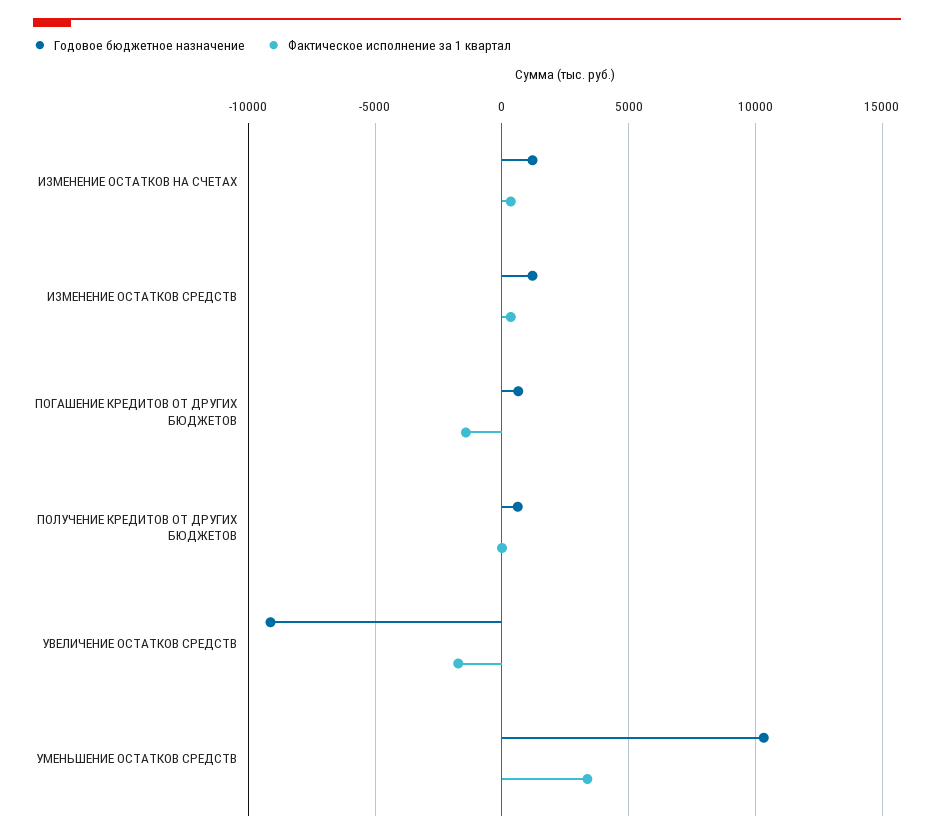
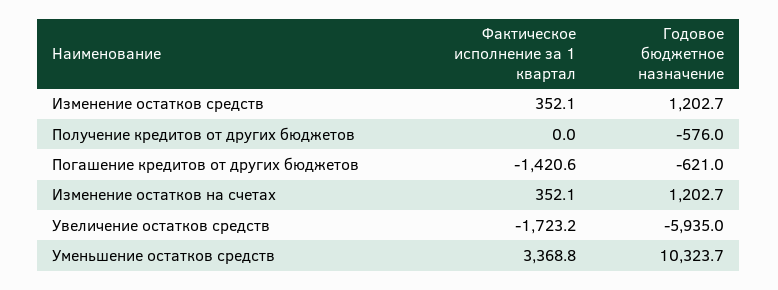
Годовое бюджетное назначение, ПОГАШЕНИЕ КРЕДИТОВ ОТ ДРУГИХ БЮДЖЕТОВ: 500 -> -621
Годовое бюджетное назначение, ПОЛУЧЕНИЕ КРЕДИТОВ ОТ ДРУГИХ БЮДЖЕТОВ: 500 -> -576
Годовое бюджетное назначение, УВЕЛИЧЕНИЕ ОСТАТКОВ СРЕДСТВ: -9000 -> -5935

